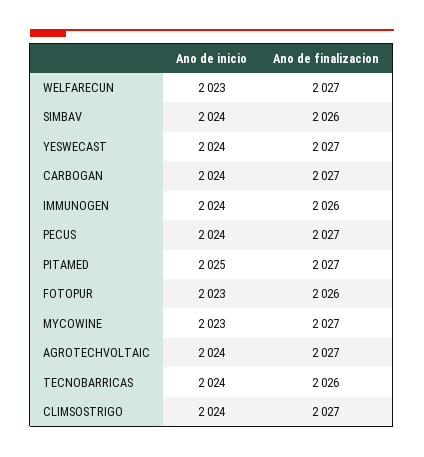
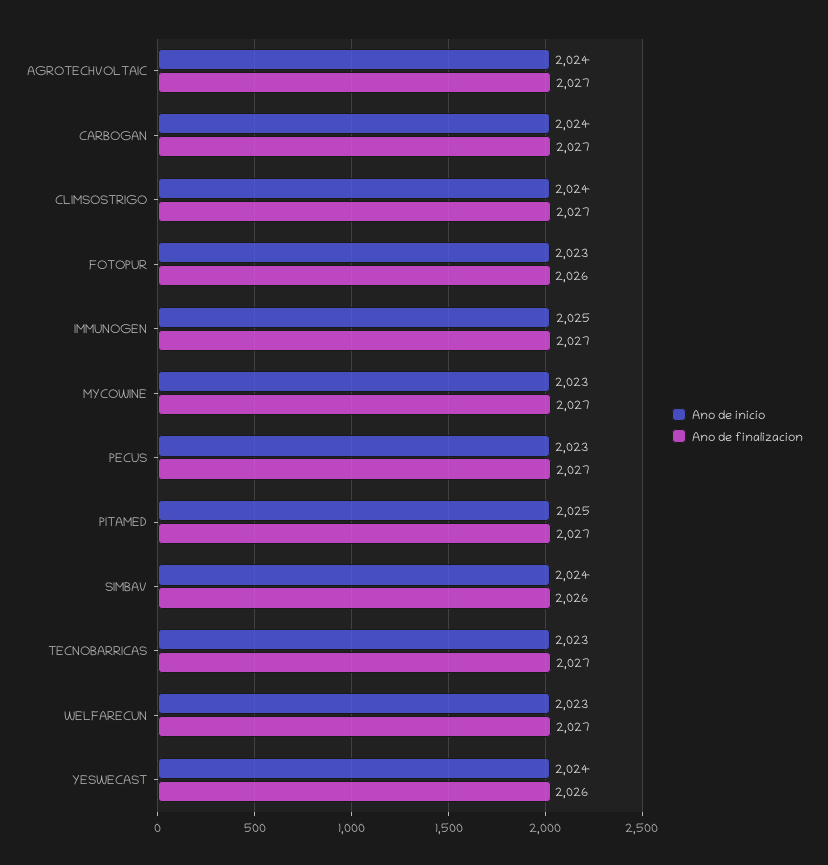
Ano de finalizacion, YESWECAST: 2027 -> 2026
Ano de inicio, IMMUNOGEN: 2024 -> 2025
Ano de finalizacion, IMMUNOGEN: 2026 -> 2027
Ano de inicio, PECUS: 2024 -> 2023
Ano de inicio, TECNOBARRICAS: 2024 -> 2023
Ano de finalizacion, TECNOBARRICAS: 2026 -> 2027

